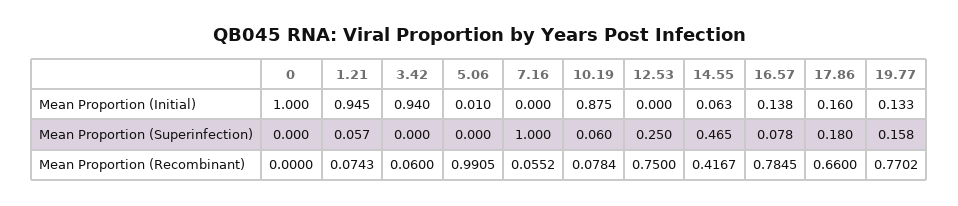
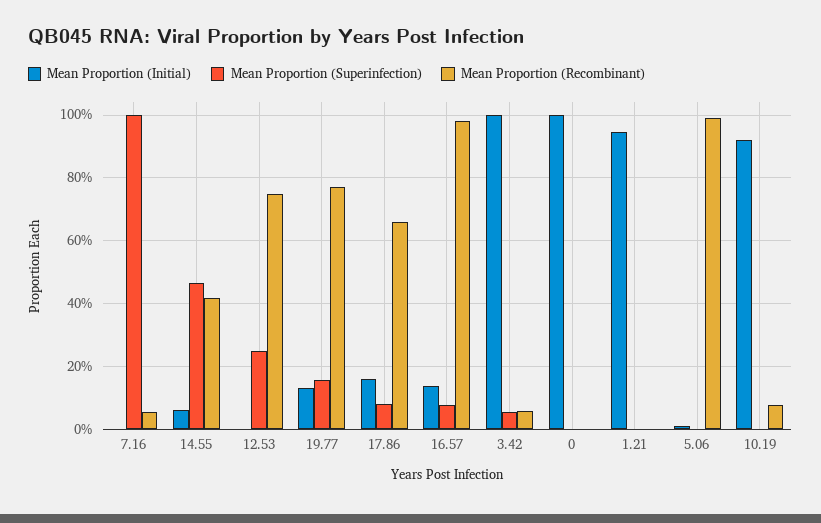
Mean Proportion (Initial), 3.42: 0.94 -> 1
Mean Proportion (Initial), 10.19: 0.875 -> 0.92
Mean Proportion (Superinfection), 1.21: 0.057 -> 0
Mean Proportion (Superinfection), 3.42: 0 -> 0.06
Mean Proportion (Superinfection), 10.19: 0.06 -> 0
Mean Proportion (Superinfection), 17.86: 0.18 -> 0.08
Mean Proportion (Recombinant), 1.21: 0.0743 -> 0
Mean Proportion (Recombinant), 16.57: 0.7845 -> 0.98

